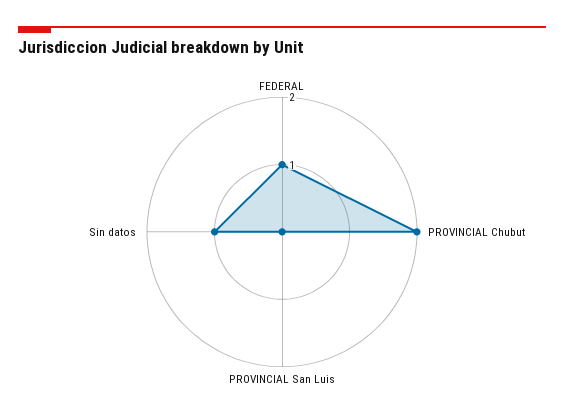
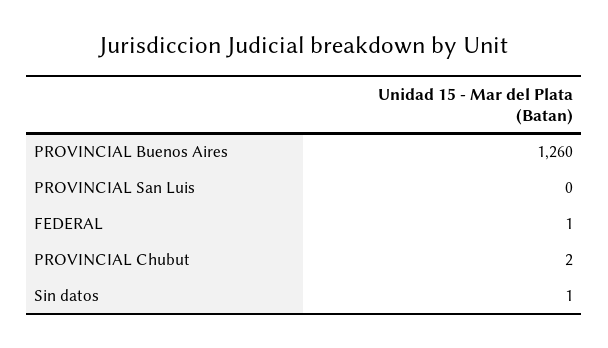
PROVINCIAL Buenos Aires: none -> 1260

